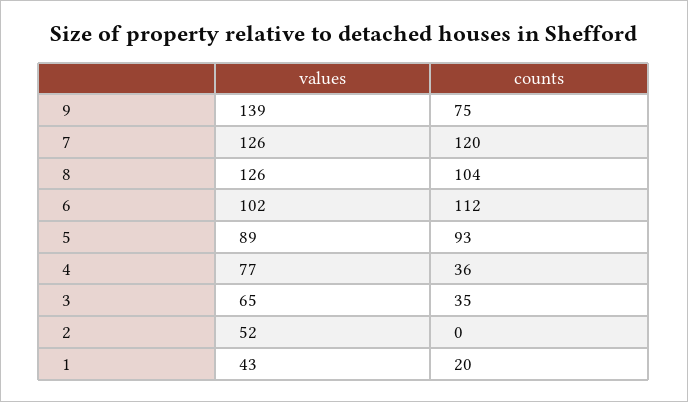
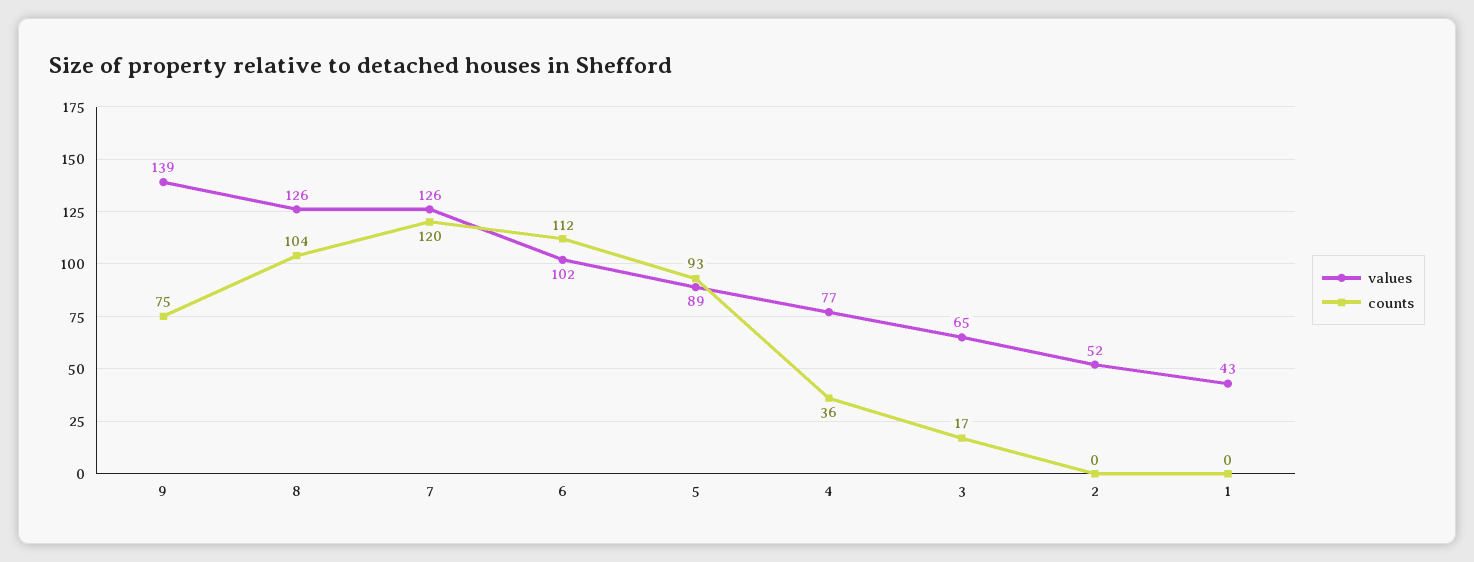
counts, 3: 35 -> 17
counts, 1: 20 -> 0

